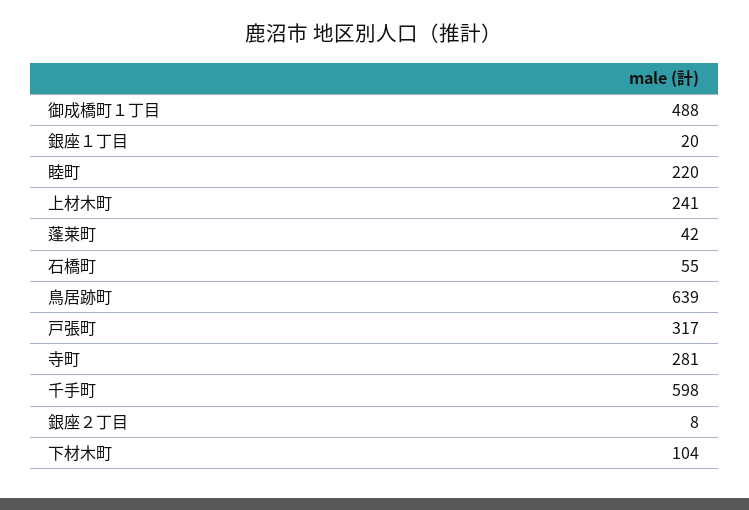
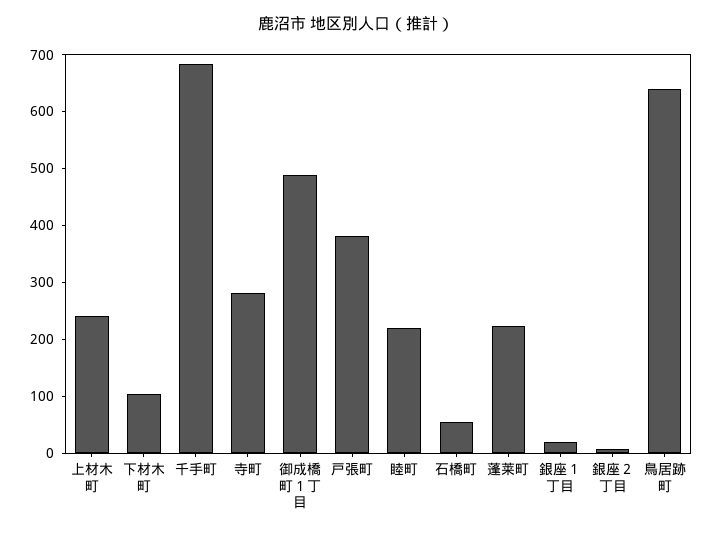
蓬莱町: 42 -> 220
戸張町: 317 -> 380
千手町: 598 -> 680

